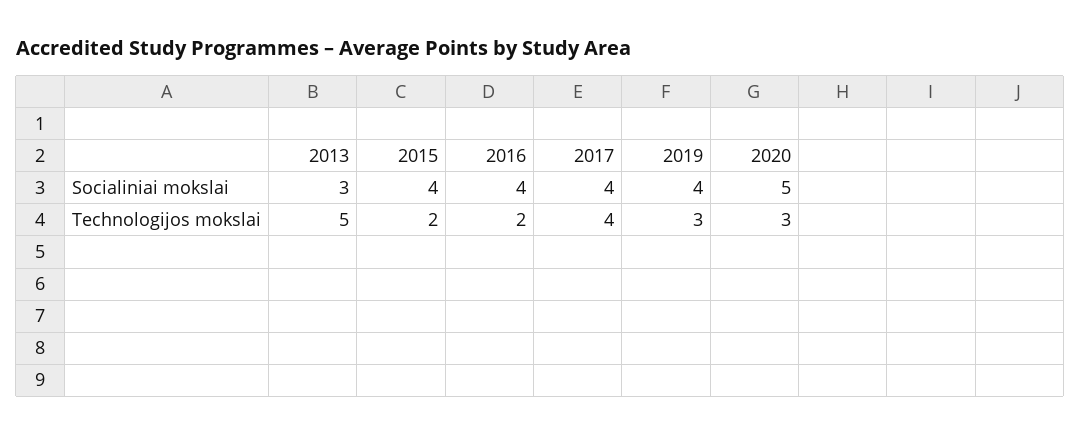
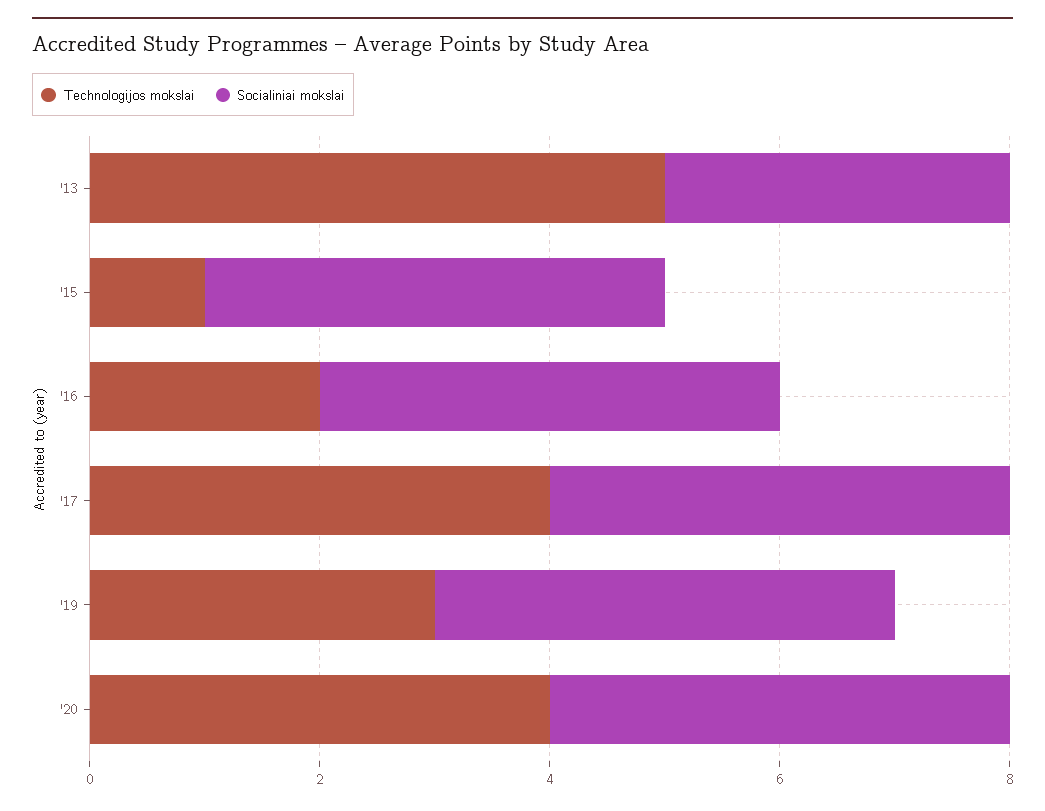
Socialiniai mokslai, 2020: 5 -> 4
Technologijos mokslai, 2015: 2 -> 1
Technologijos mokslai, 2020: 3 -> 4

